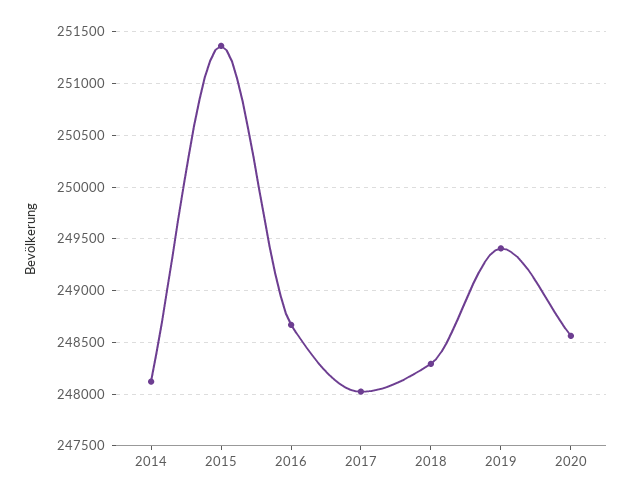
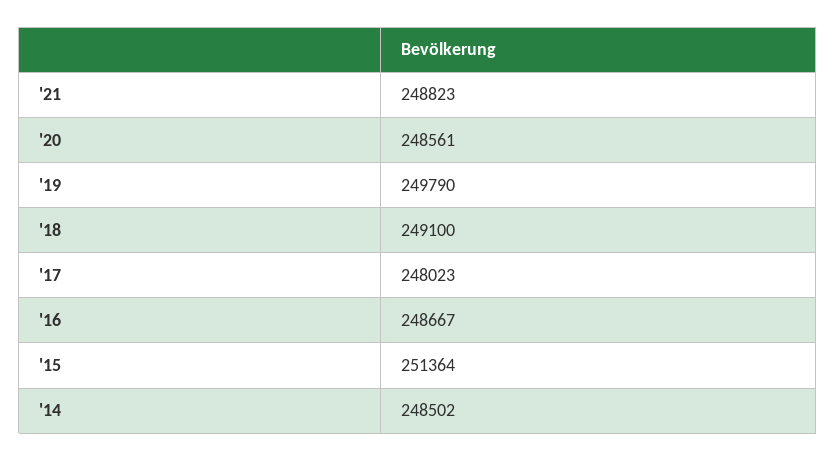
2014: 248100 -> 248502
2018: 248300 -> 249100
2019: 249400 -> 249790
'21: none -> 248823

